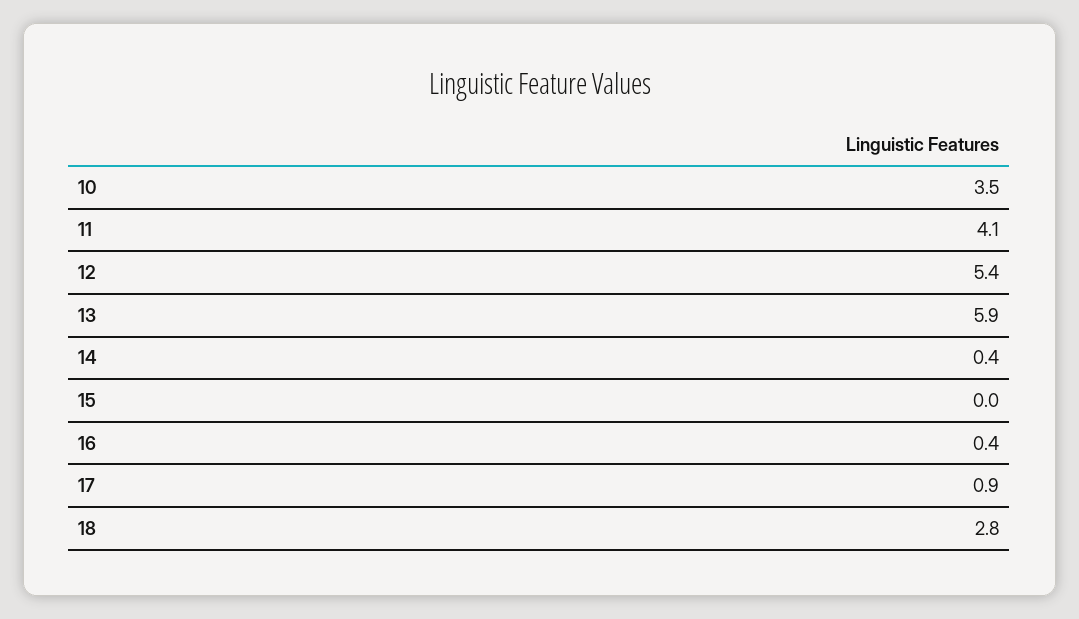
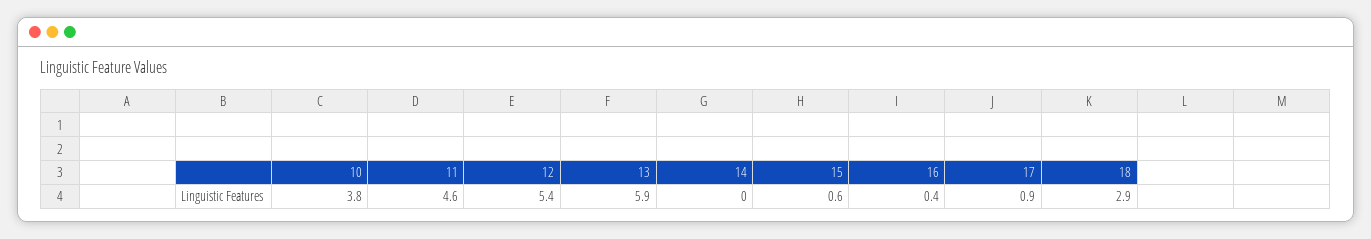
10: 3.5 -> 3.8
11: 4.1 -> 4.6
14: 0.4 -> 0
15: 0 -> 0.6
18: 2.8 -> 2.9

